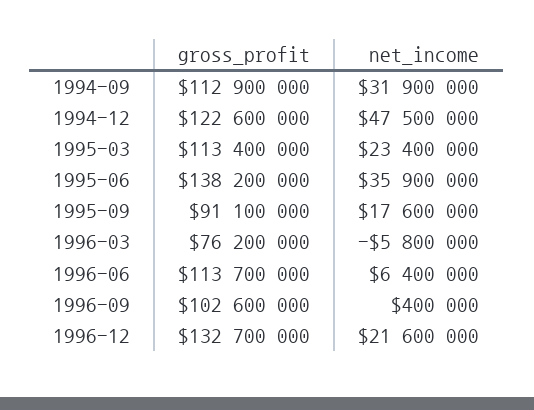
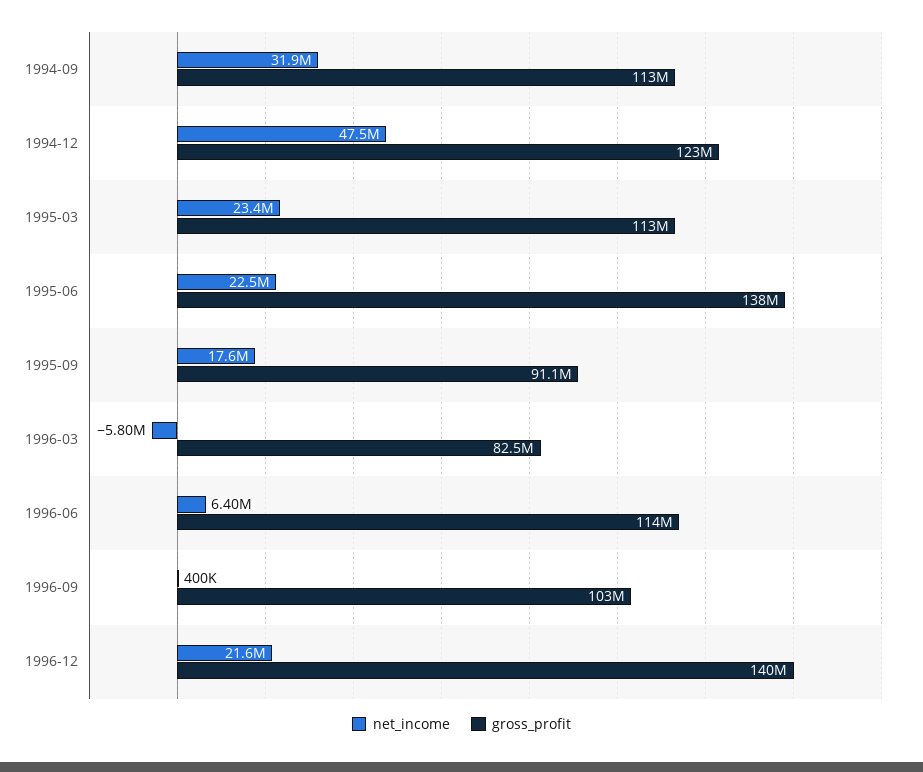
net_income, 1995-06: 35900000 -> 22500000
gross_profit, 1996-03: 76200000 -> 82500000
gross_profit, 1996-12: 132700000 -> 140000000

